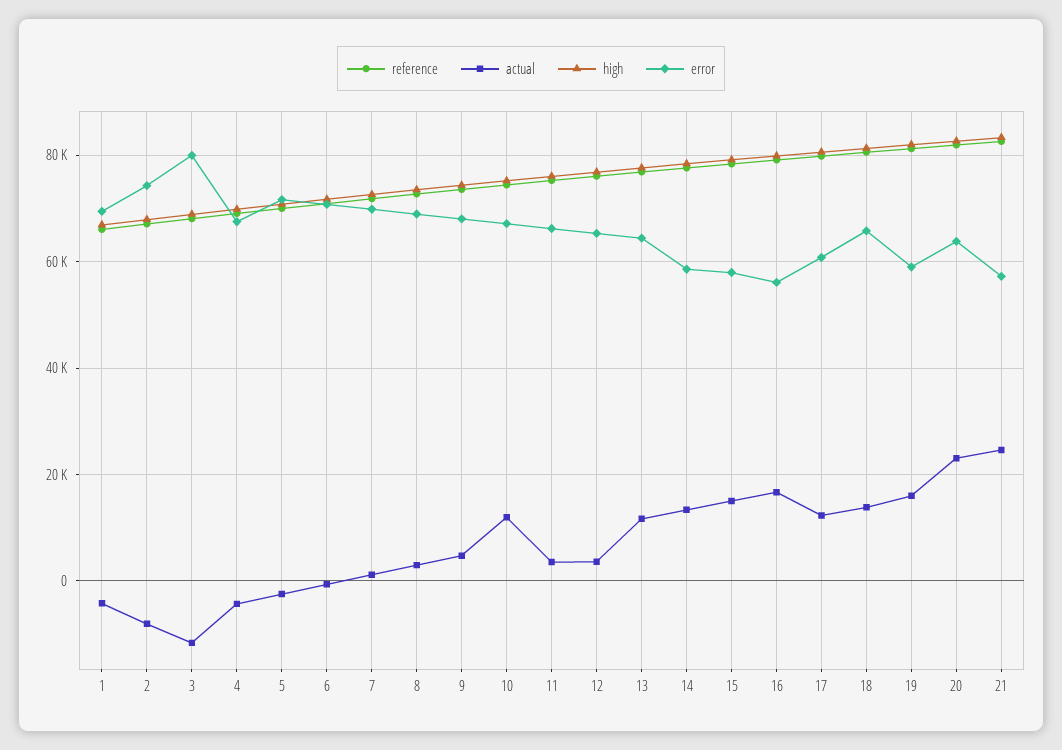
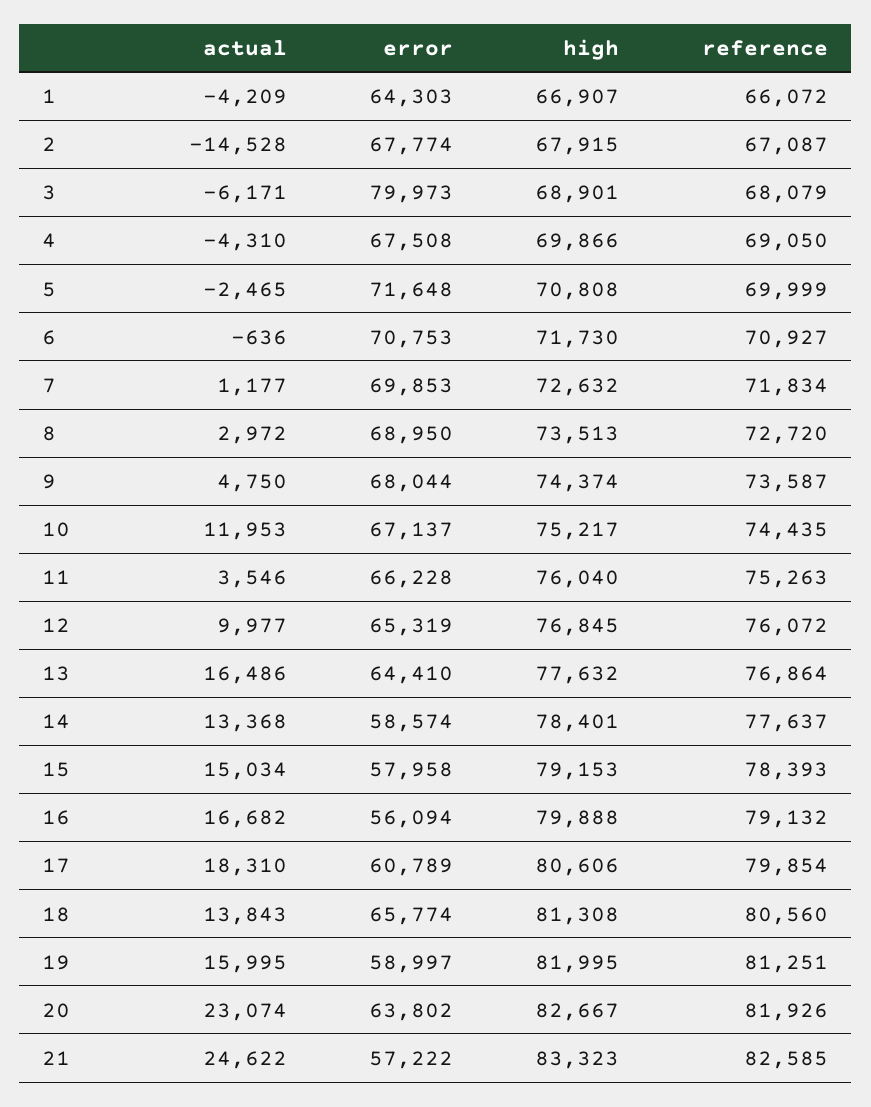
error, 1: 70000 -> 64303
actual, 2: -8000 -> -14528
error, 2: 74000 -> 67774
actual, 3: -12000 -> -6171
actual, 12: 4000 -> 9977
actual, 13: 12000 -> 16486
actual, 17: 12000 -> 18310

